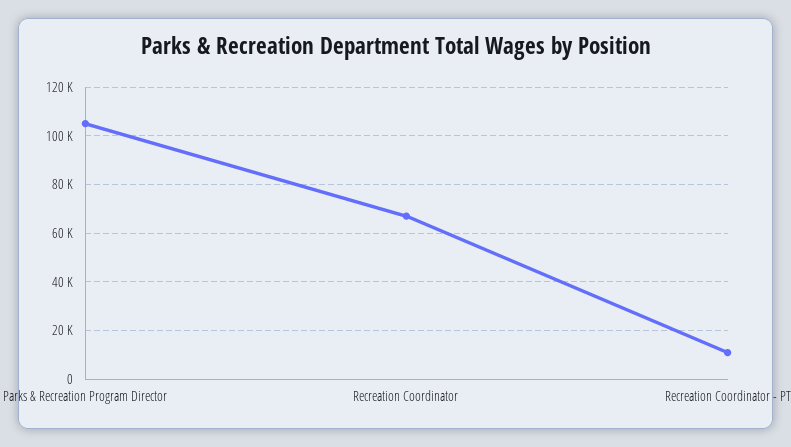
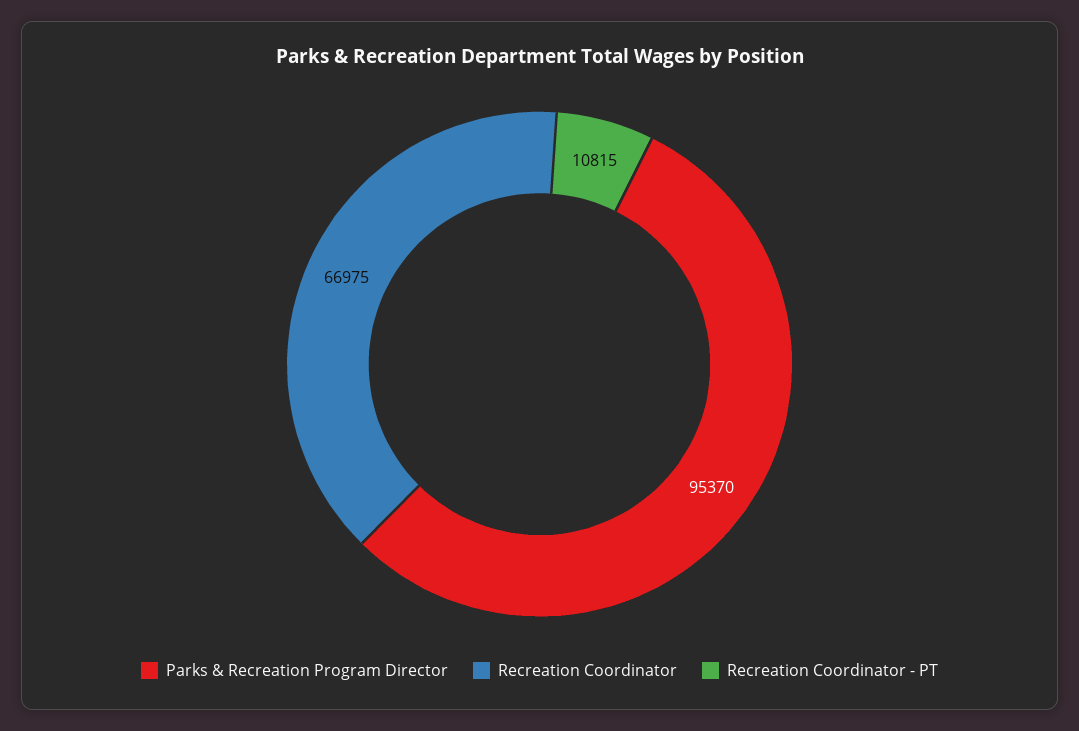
Parks & Recreation Program Director: 105000 -> 95370

